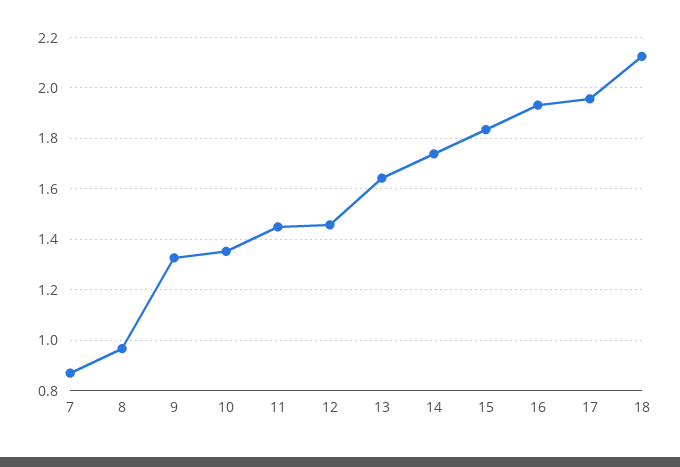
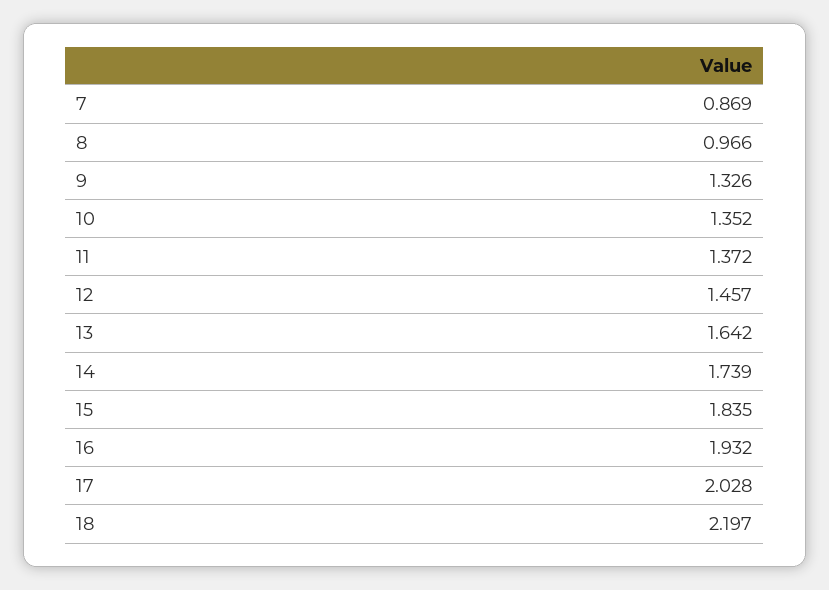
11: 1.45 -> 1.372
17: 1.95 -> 2.028
18: 2.125 -> 2.197

